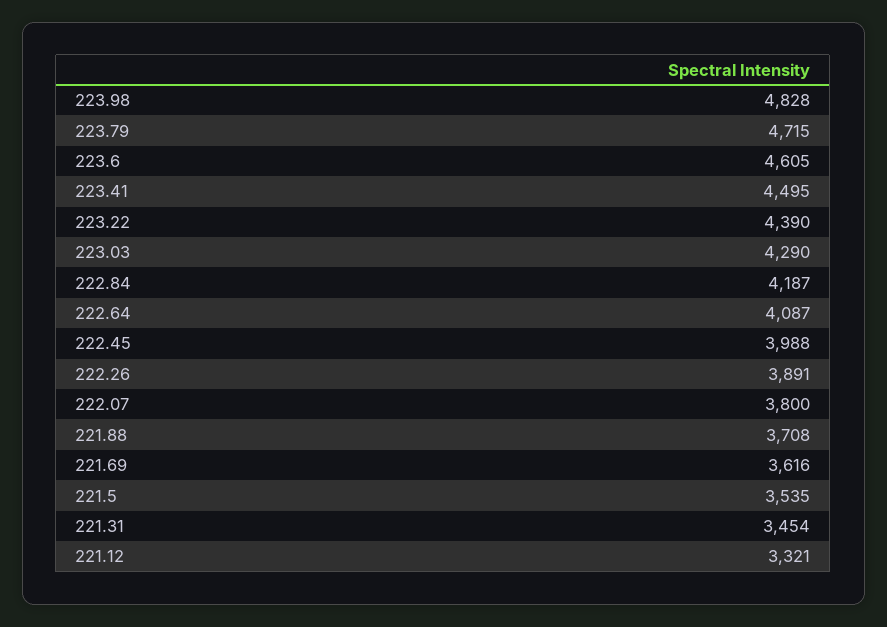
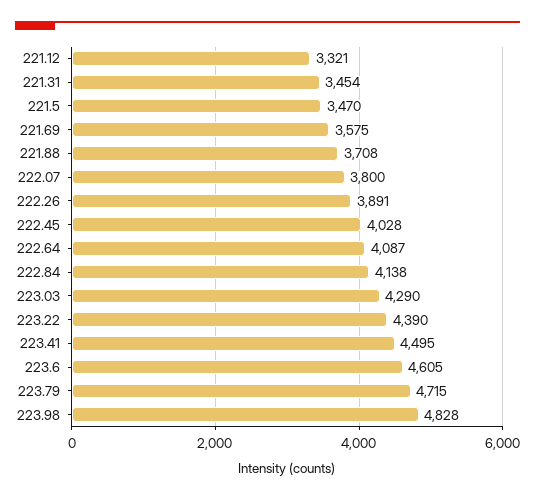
222.84: 4187 -> 4138
222.45: 3988 -> 4028
221.69: 3616 -> 3575
221.5: 3535 -> 3470

